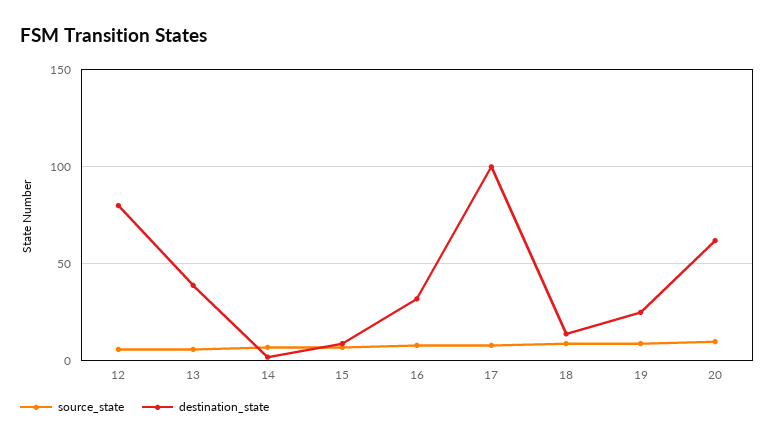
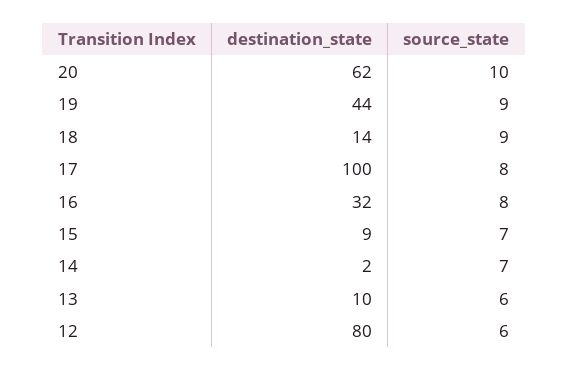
destination_state, 13: 40 -> 10
destination_state, 19: 25 -> 44

